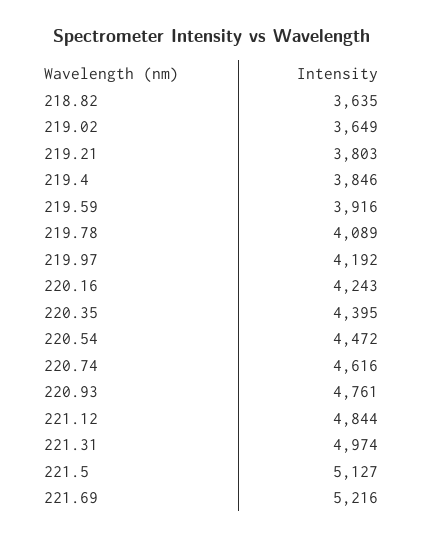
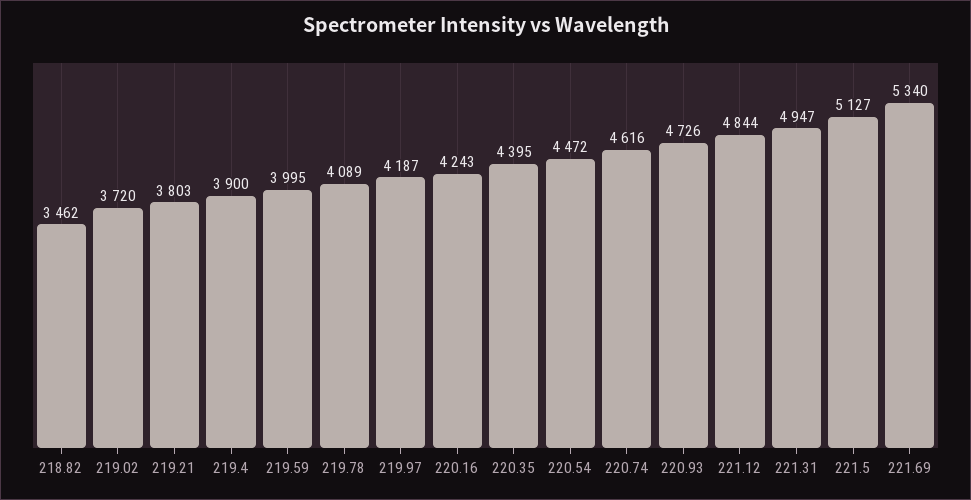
218.82: 3635 -> 3462
219.02: 3649 -> 3720
219.4: 3846 -> 3900
219.59: 3916 -> 3995
219.97: 4192 -> 4187
220.93: 4761 -> 4726
221.31: 4974 -> 4947
221.69: 5216 -> 5340

